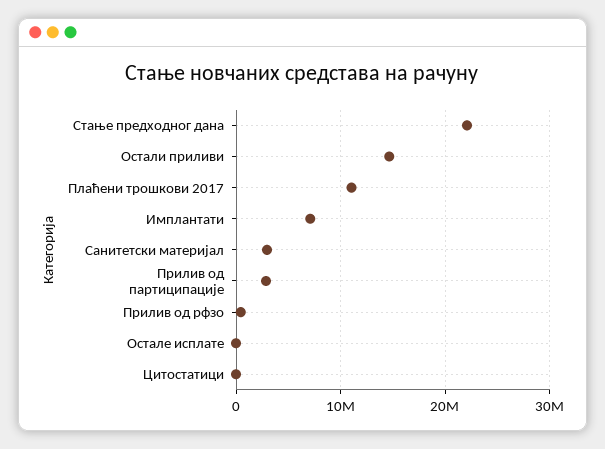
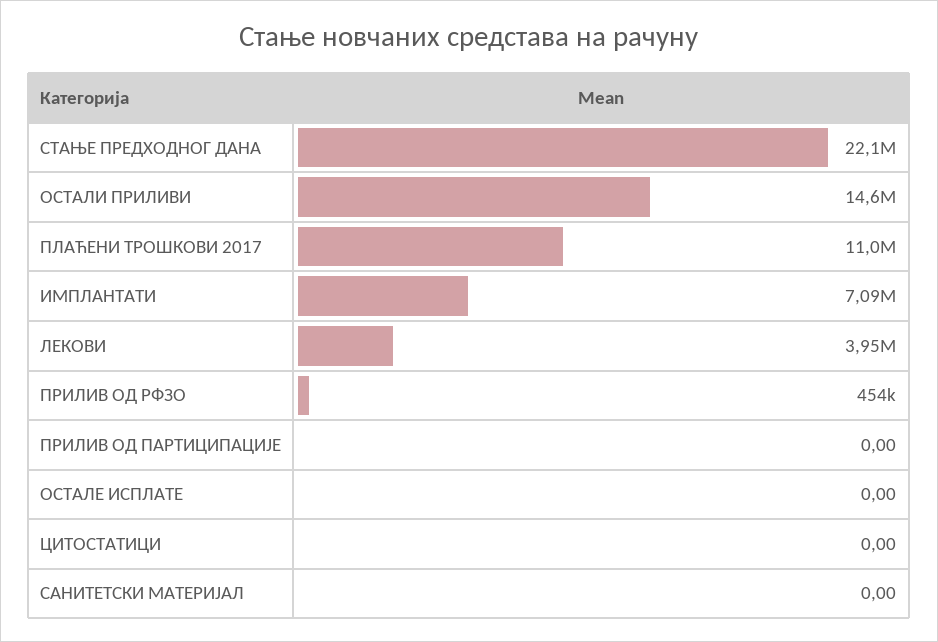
Санитетски материјал: 3000000 -> 0
Прилив од партиципације: 3000000 -> 0
ЛЕКОВИ: none -> 3950000

